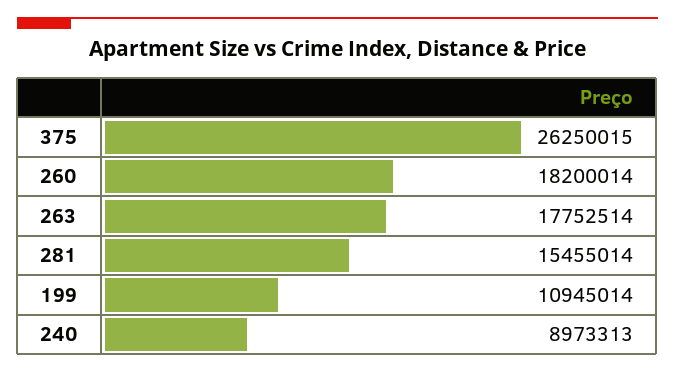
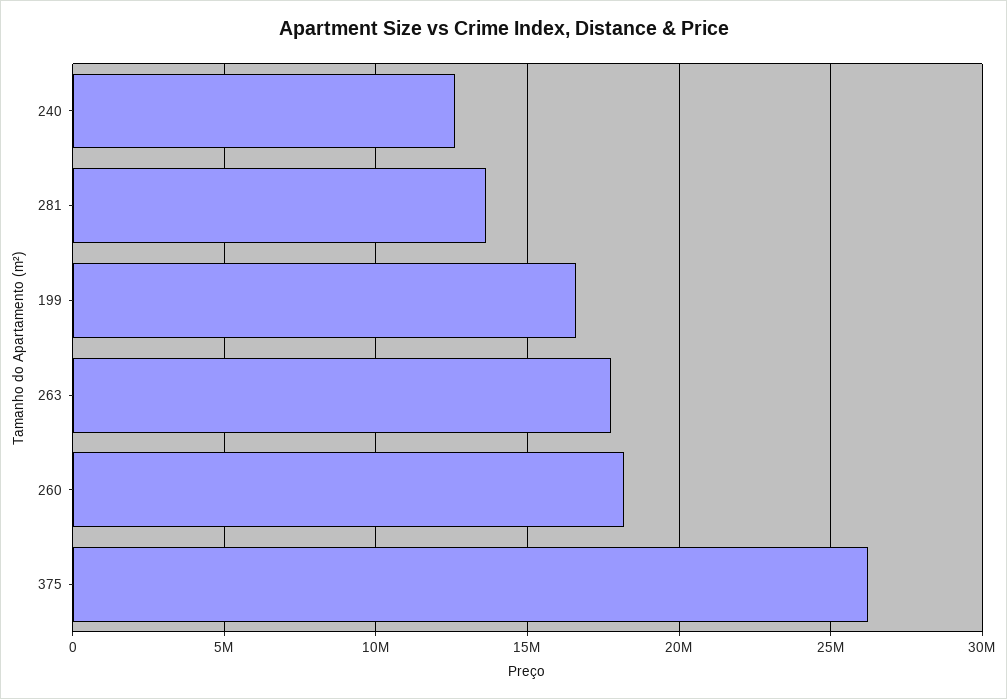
281: 15455014 -> 13500000
199: 10945014 -> 16500000
240: 8973313 -> 12500000

